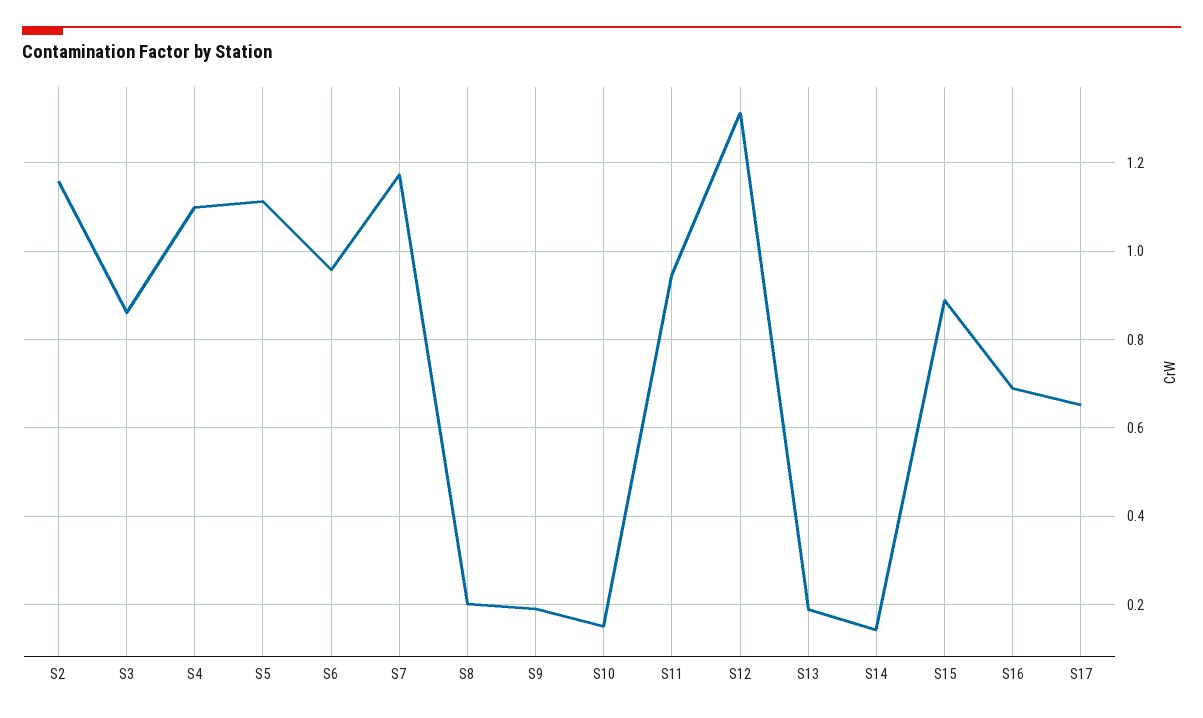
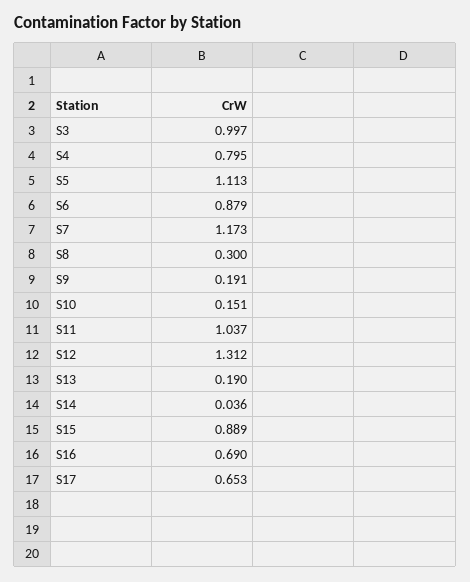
S2: 1.16 -> none
S3: 0.86 -> 0.997
S4: 1.1 -> 0.795
S6: 0.96 -> 0.879
S8: 0.2 -> 0.3
S11: 0.94 -> 1.037
S14: 0.14 -> 0.036

